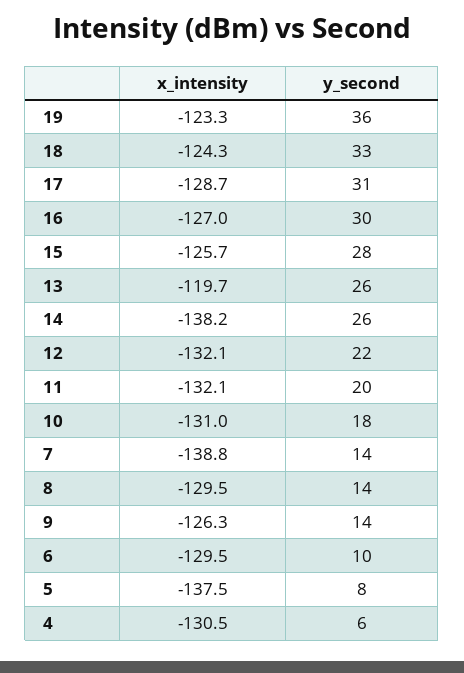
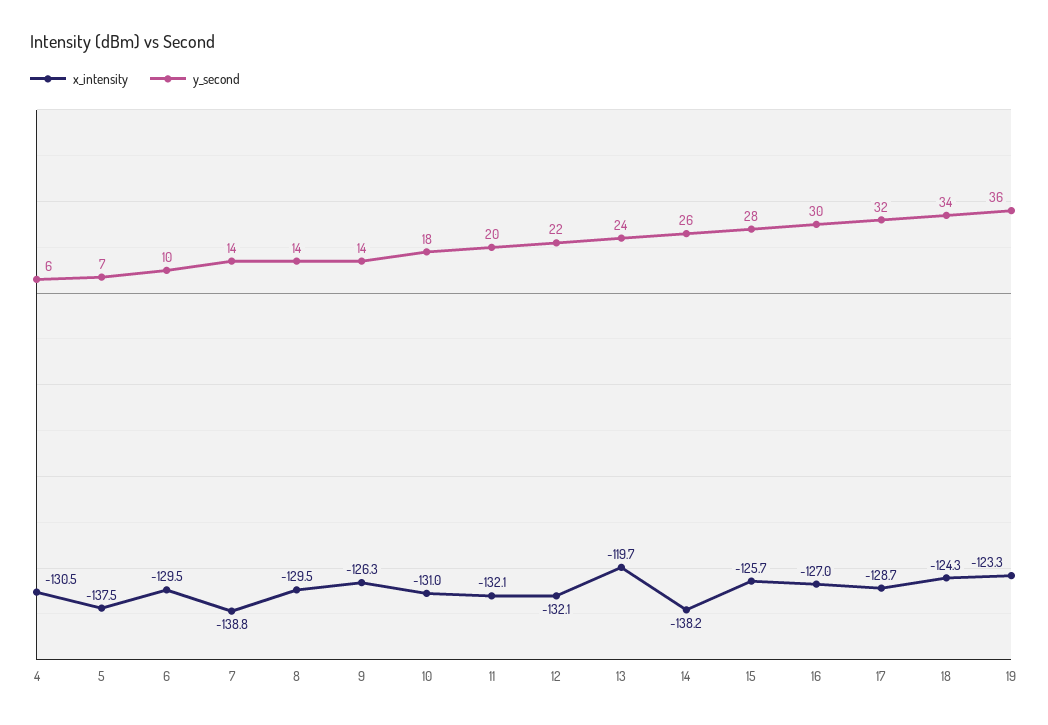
y_second, 18: 33 -> 34
y_second, 17: 31 -> 32
y_second, 13: 26 -> 24
y_second, 5: 8 -> 7

